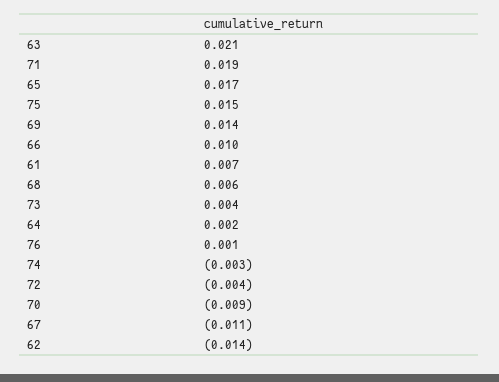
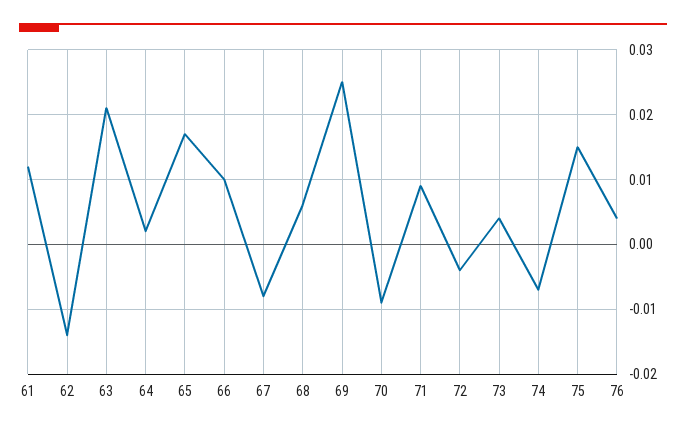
71: 0.019 -> 0.009
69: 0.014 -> 0.025
61: 0.007 -> 0.012
76: 0.001 -> 0.004
74: -0.003 -> -0.007
67: -0.011 -> -0.008

